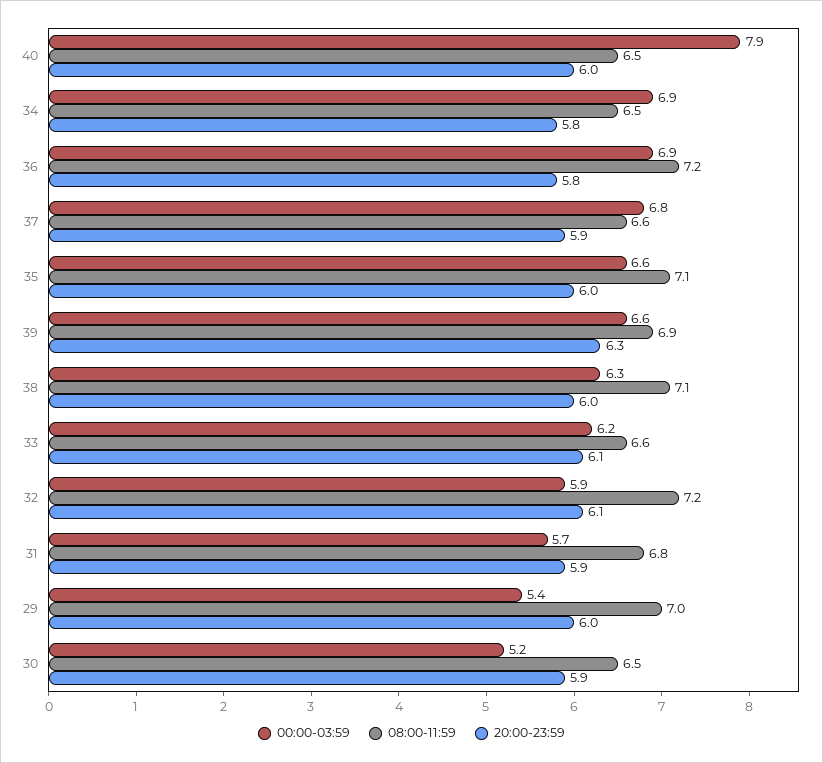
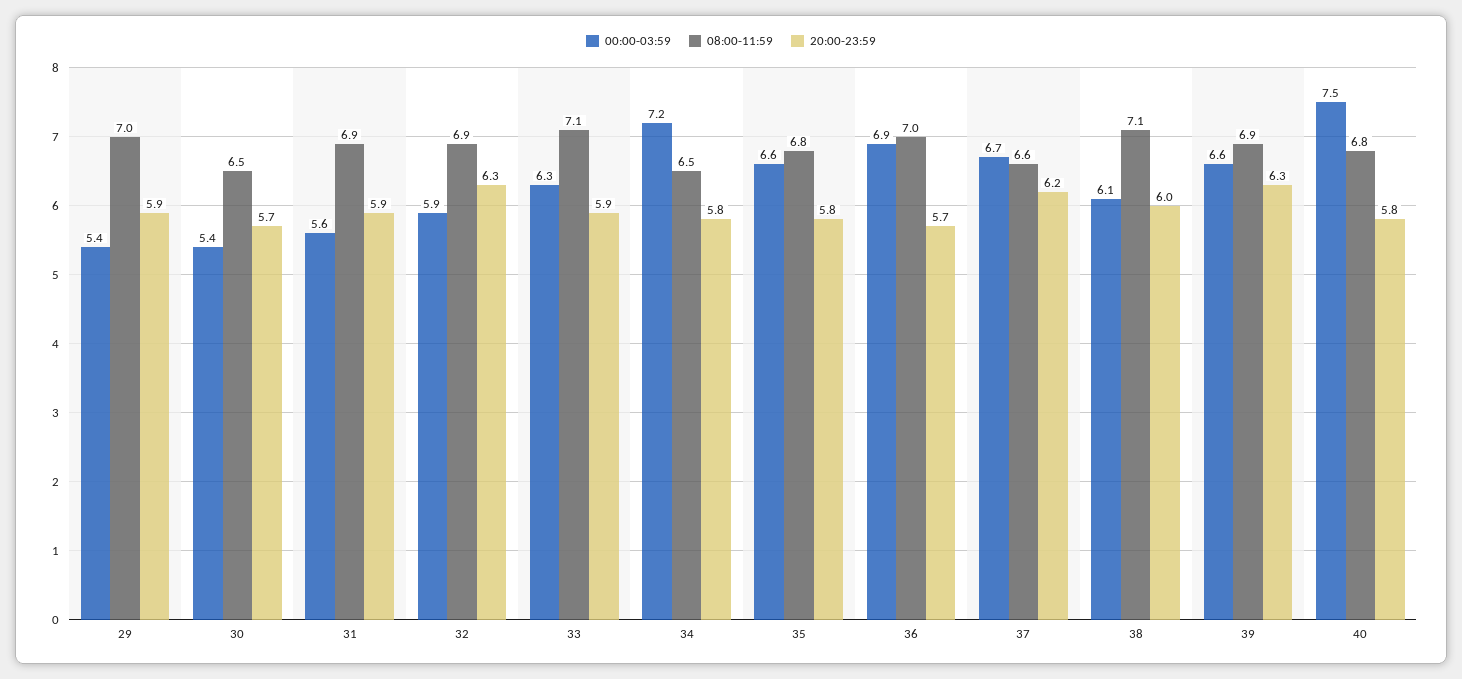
00:00-03:59, 40: 7.9 -> 7.5
08:00-11:59, 40: 6.5 -> 6.8
20:00-23:59, 40: 6 -> 5.8
00:00-03:59, 34: 6.9 -> 7.2
08:00-11:59, 36: 7.2 -> 7
20:00-23:59, 36: 5.8 -> 5.7
00:00-03:59, 37: 6.8 -> 6.7
20:00-23:59, 37: 5.9 -> 6.2
08:00-11:59, 35: 7.1 -> 6.8
20:00-23:59, 35: 6 -> 5.8
00:00-03:59, 38: 6.3 -> 6.1
00:00-03:59, 33: 6.2 -> 6.3
08:00-11:59, 33: 6.6 -> 7.1
20:00-23:59, 33: 6.1 -> 5.9
08:00-11:59, 32: 7.2 -> 6.9
20:00-23:59, 32: 6.1 -> 6.3
00:00-03:59, 31: 5.7 -> 5.6
08:00-11:59, 31: 6.8 -> 6.9
20:00-23:59, 29: 6 -> 5.9
00:00-03:59, 30: 5.2 -> 5.4
20:00-23:59, 30: 5.9 -> 5.7

